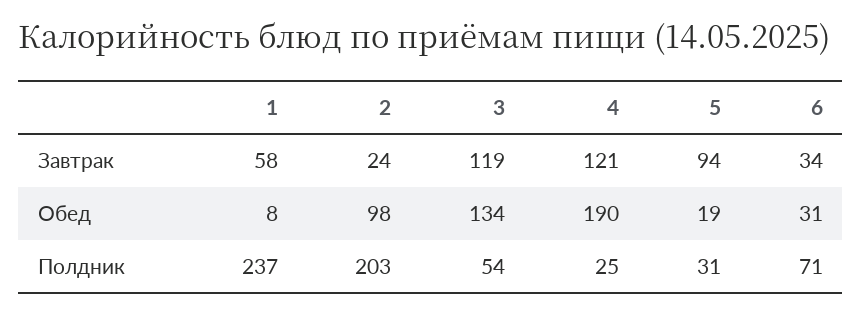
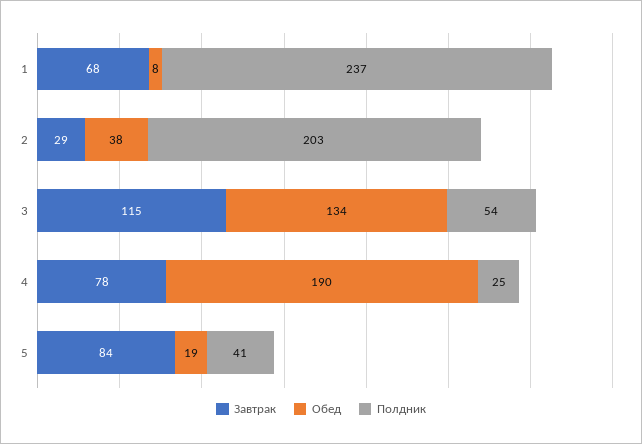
Завтрак, 1: 58 -> 68
Завтрак, 2: 24 -> 29
Завтрак, 3: 119 -> 115
Завтрак, 4: 121 -> 78
Завтрак, 5: 94 -> 84
Завтрак, 6: 34 -> none
Обед, 2: 98 -> 38
Обед, 6: 31 -> none
Полдник, 5: 31 -> 41
Полдник, 6: 71 -> none

